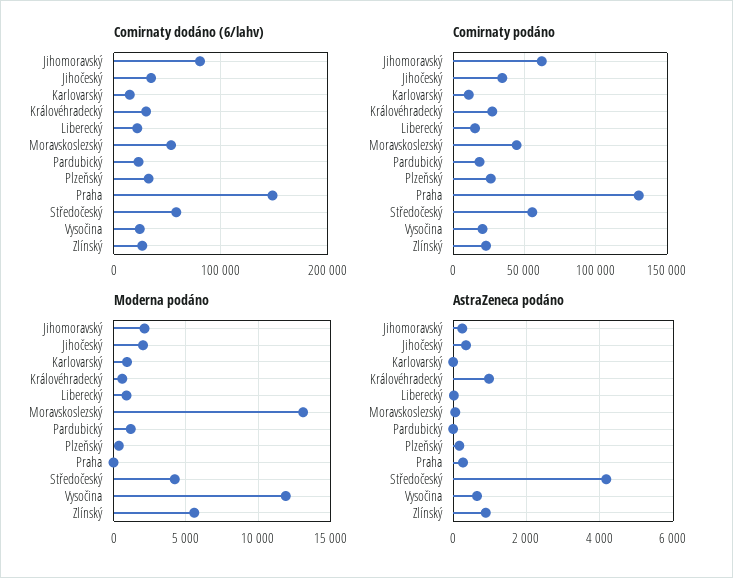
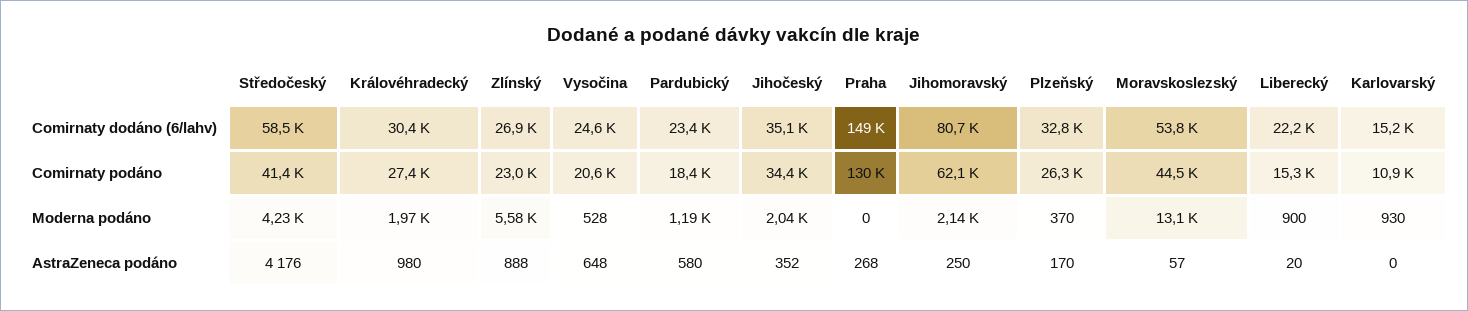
Comirnaty podáno, Středočeský: 55000 -> 41400
Moderna podáno, Královéhradecký: 500 -> 1970
Moderna podáno, Vysočina: 12000 -> 528
AstraZeneca podáno, Pardubický: 0 -> 580

